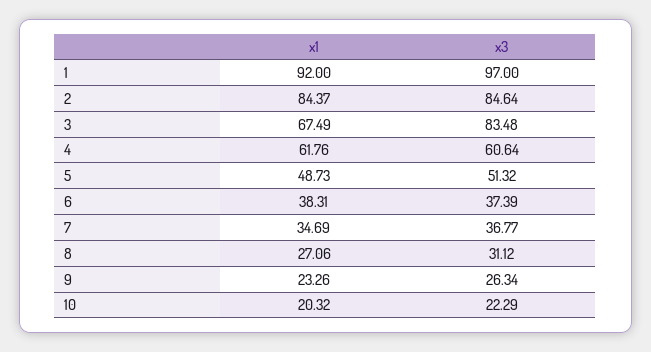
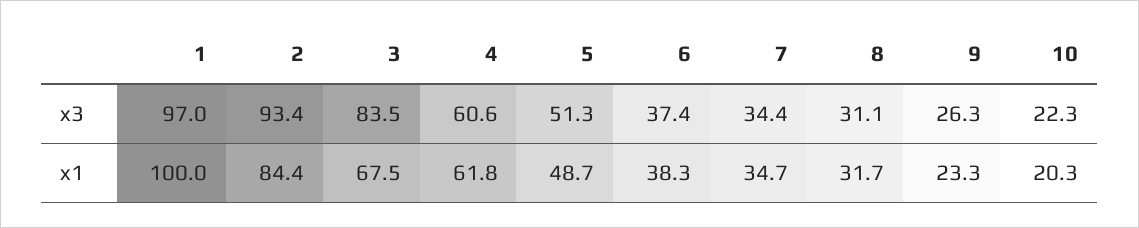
x1, 1: 92 -> 100
x3, 2: 84.64 -> 93.4
x3, 7: 36.77 -> 34.4
x1, 8: 27.06 -> 31.7

